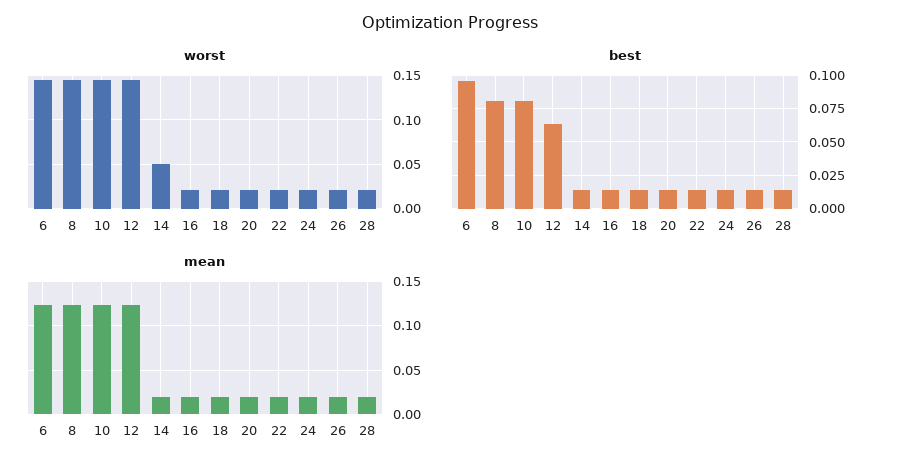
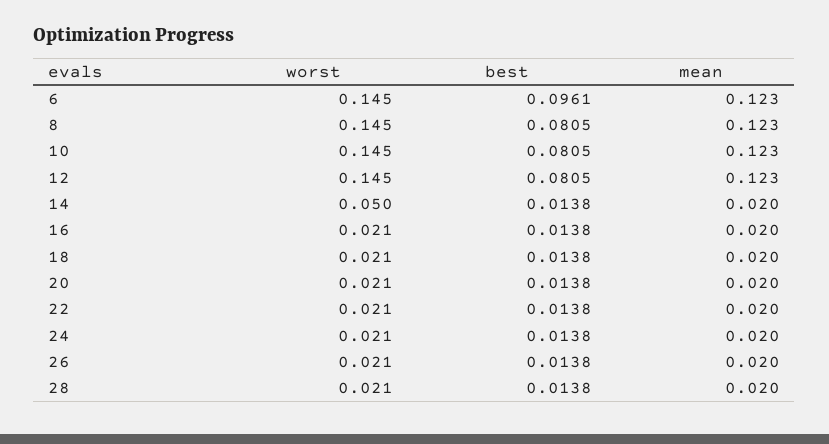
best, 12: 0.065 -> 0.0805

